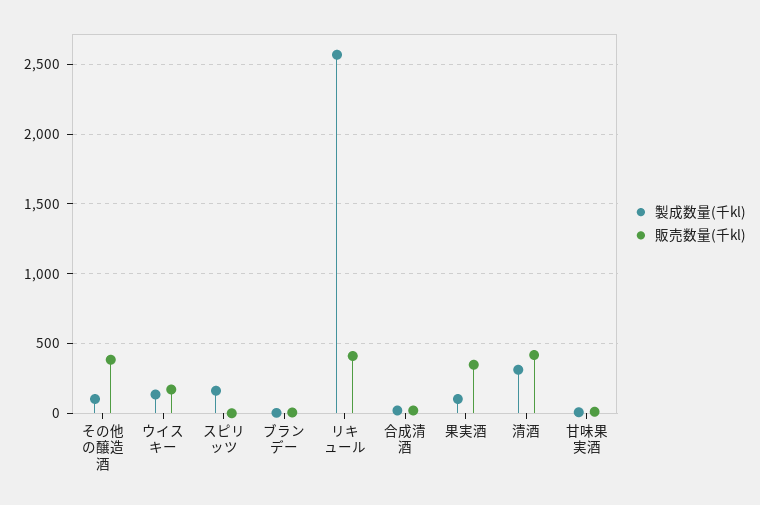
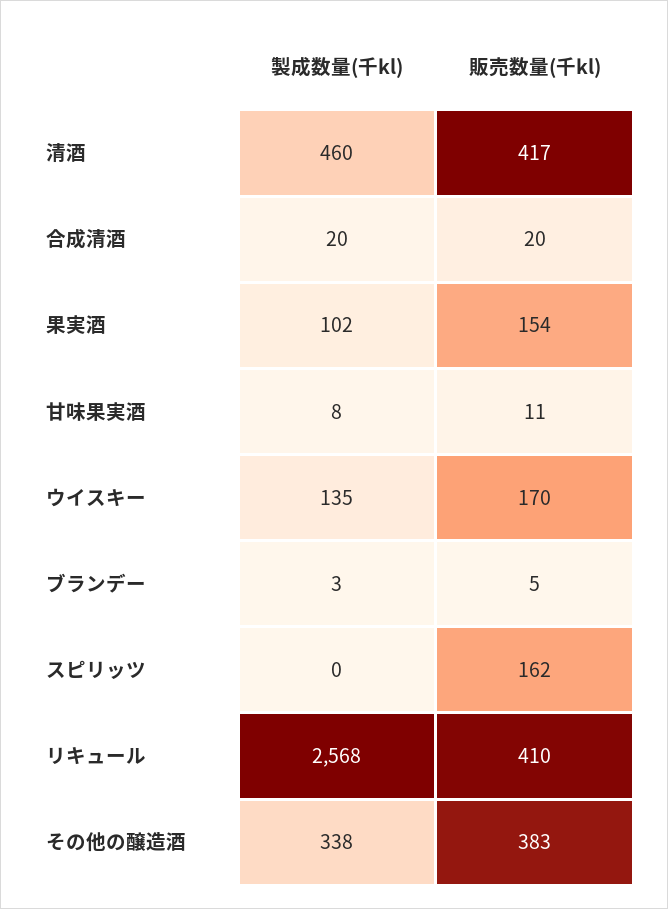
製成数量(千kl), その他の醸造酒: 100 -> 338
製成数量(千kl), スピリッツ: 150 -> 0
販売数量(千kl), スピリッツ: 0 -> 162
販売数量(千kl), 果実酒: 350 -> 154
製成数量(千kl), 清酒: 300 -> 460

